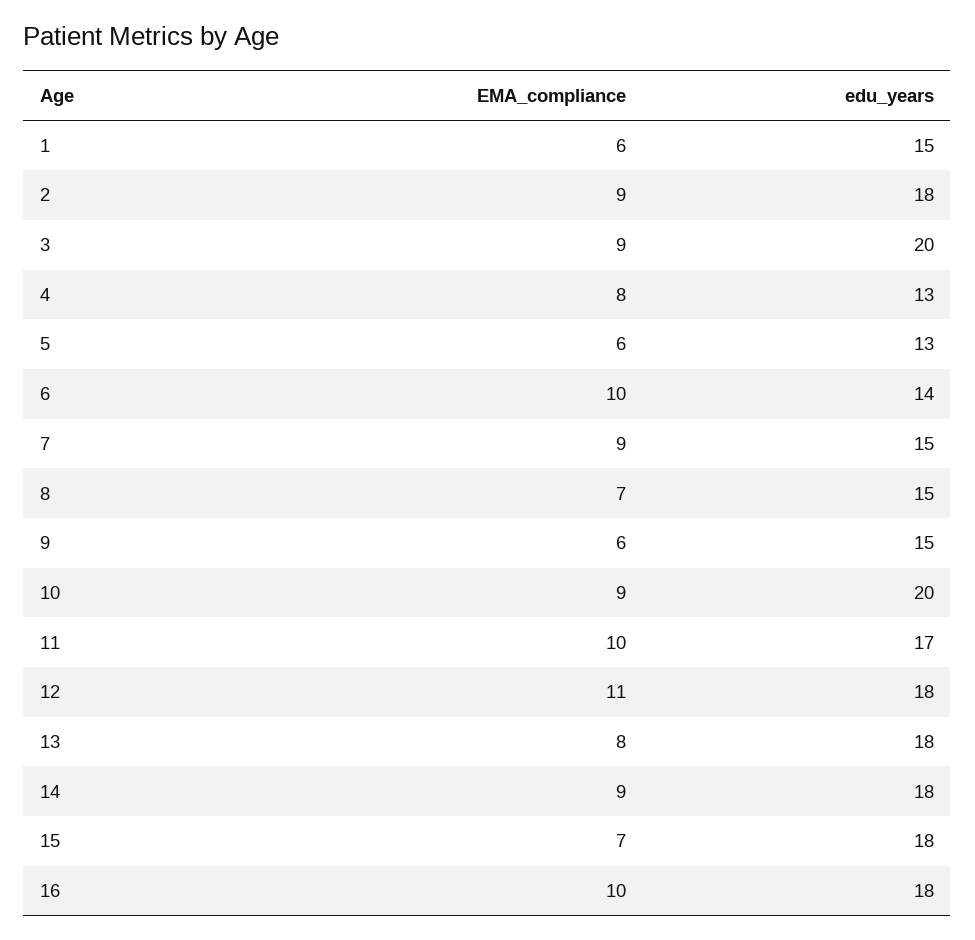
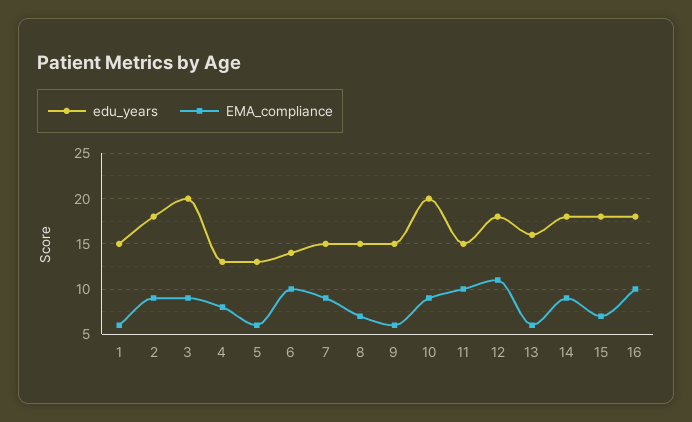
edu_years, 11: 17 -> 15
EMA_compliance, 13: 8 -> 6
edu_years, 13: 18 -> 16

